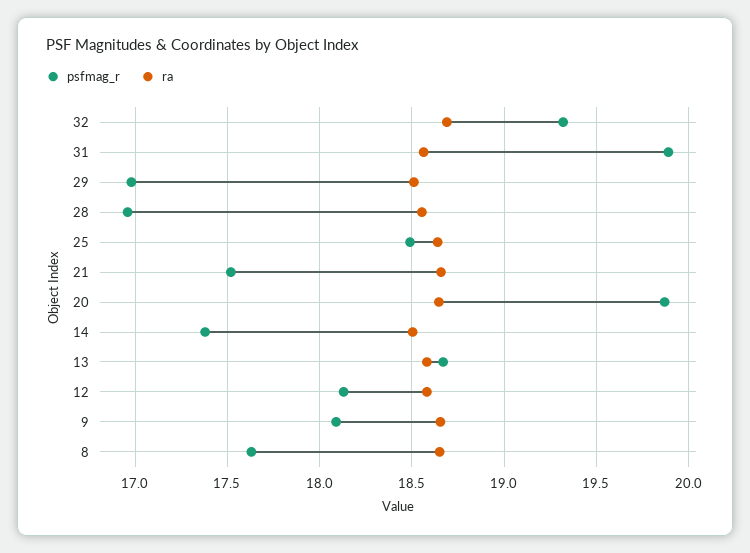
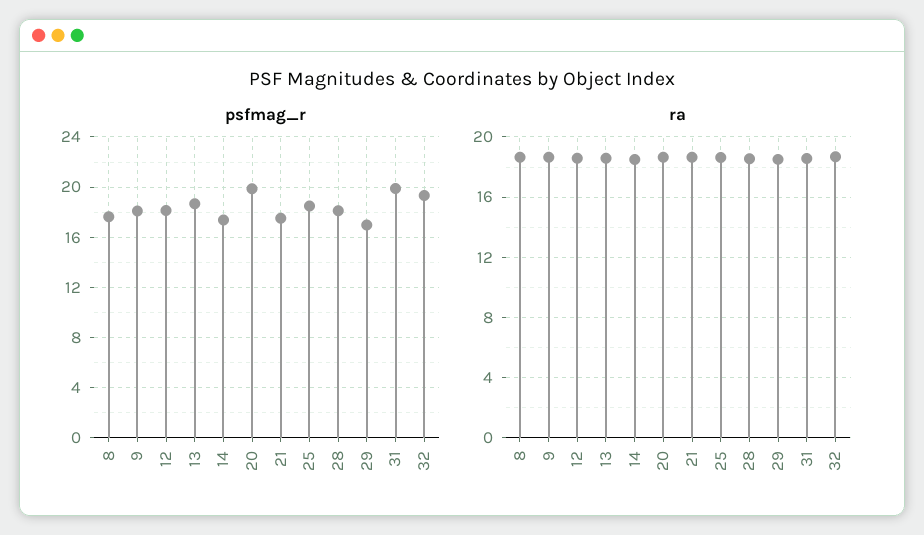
psfmag_r, 28: 16.95 -> 18

